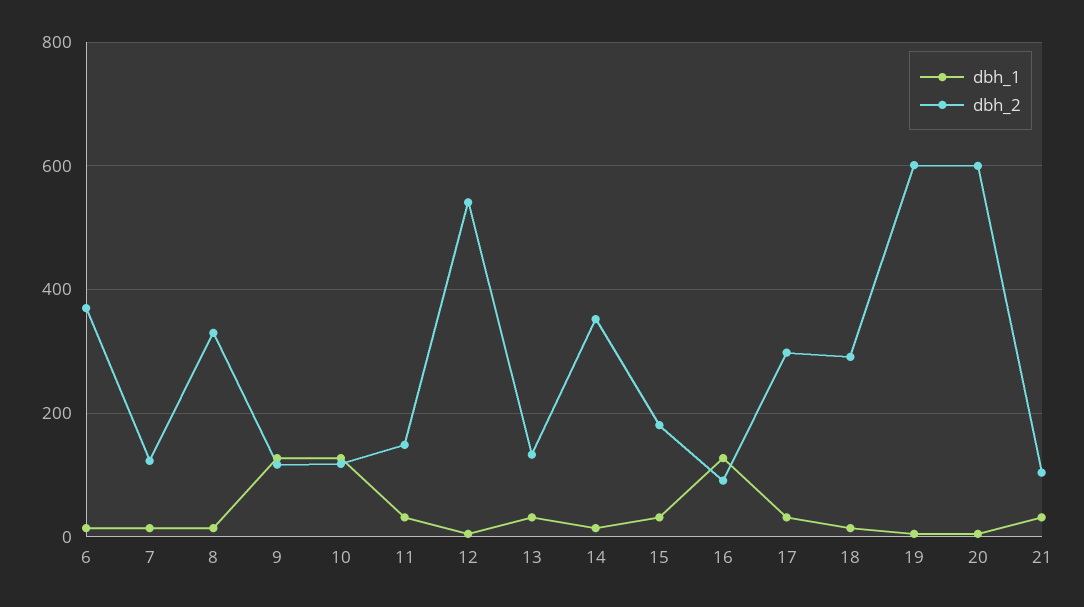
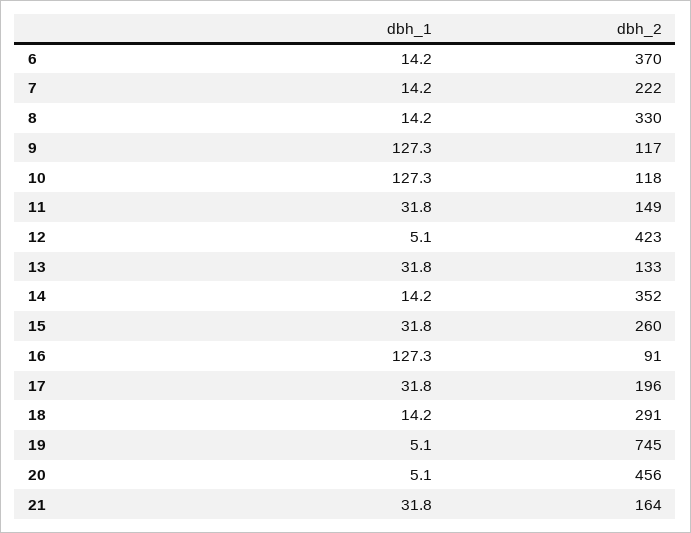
dbh_2, 7: 120 -> 222
dbh_2, 12: 540 -> 423
dbh_2, 15: 180 -> 260
dbh_2, 17: 300 -> 196
dbh_2, 19: 600 -> 745
dbh_2, 20: 600 -> 456
dbh_2, 21: 100 -> 164

